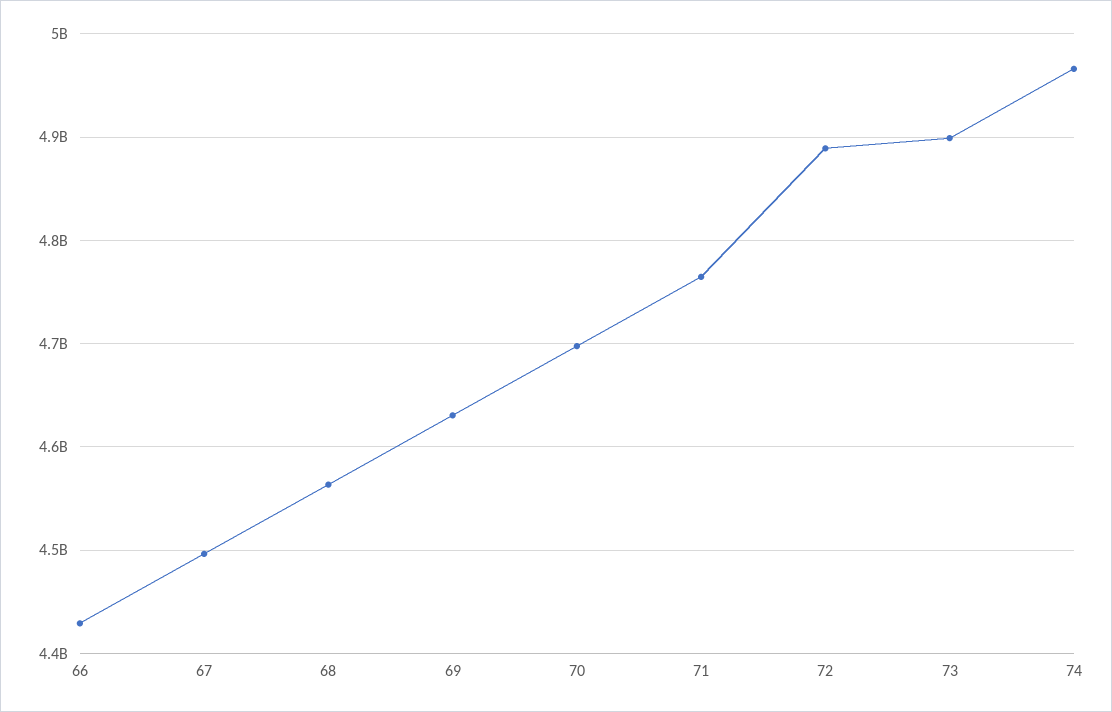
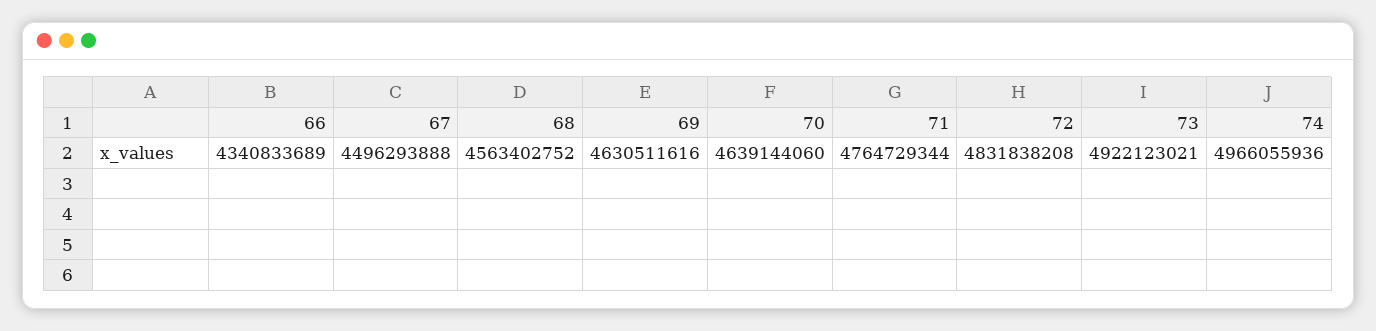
66: 4430000000 -> 4340833689
70: 4700000000 -> 4639144060
72: 4890000000 -> 4831838208
73: 4900000000 -> 4922123021

